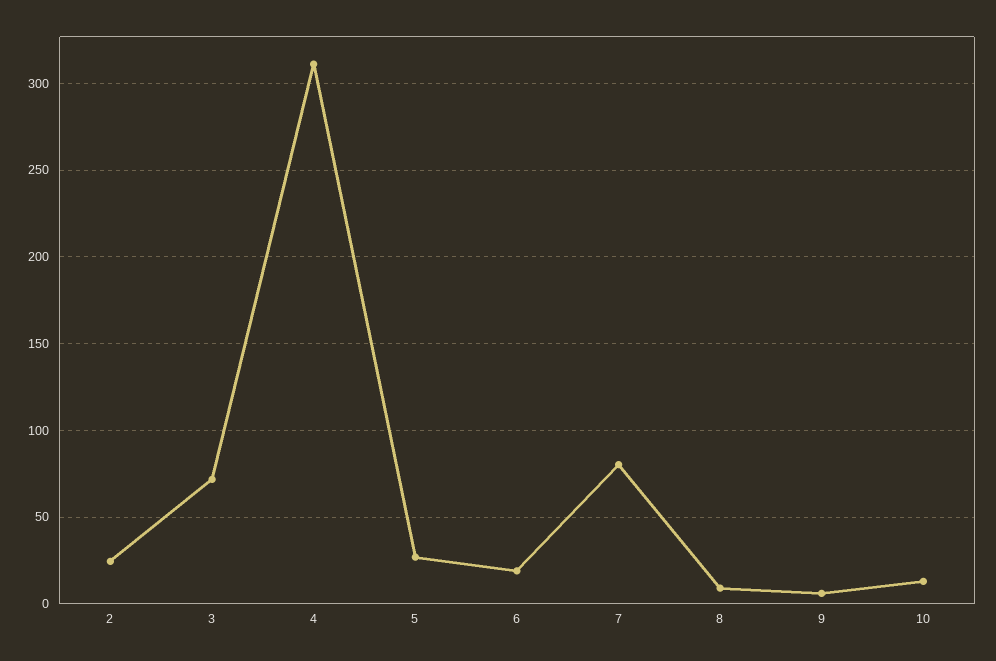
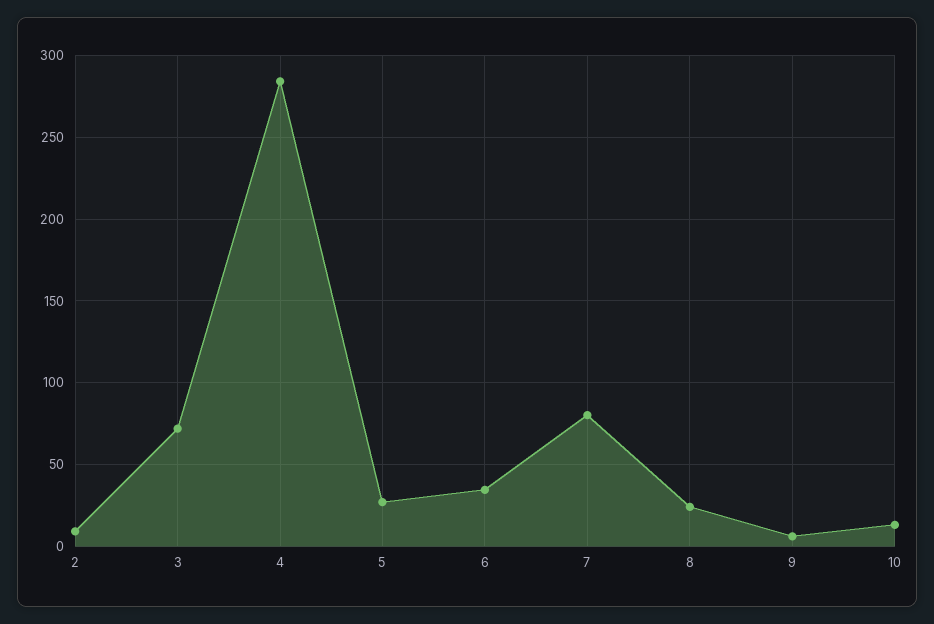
2: 25 -> 10
4: 310 -> 285
6: 20 -> 35
8: 10 -> 25

